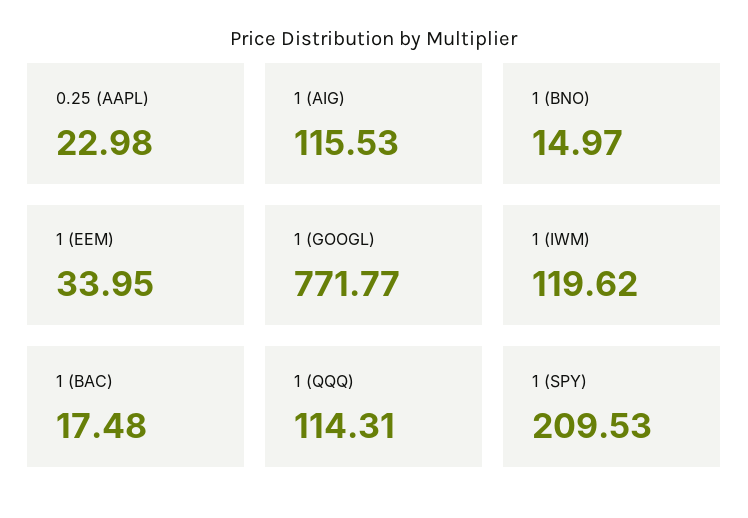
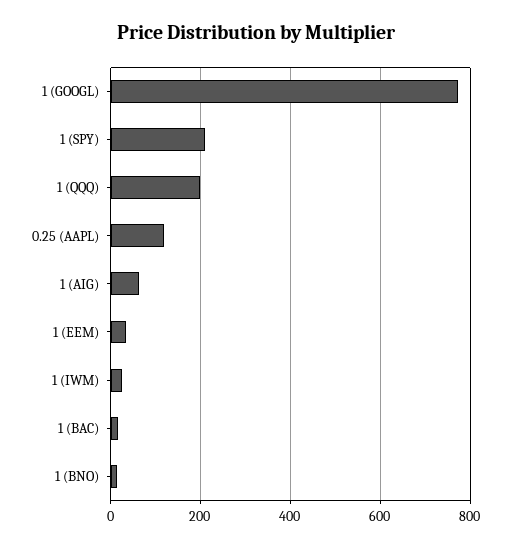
0.25 (AAPL): 22.98 -> 120
1 (AIG): 115.53 -> 60
1 (IWM): 119.62 -> 20
1 (QQQ): 114.31 -> 200

